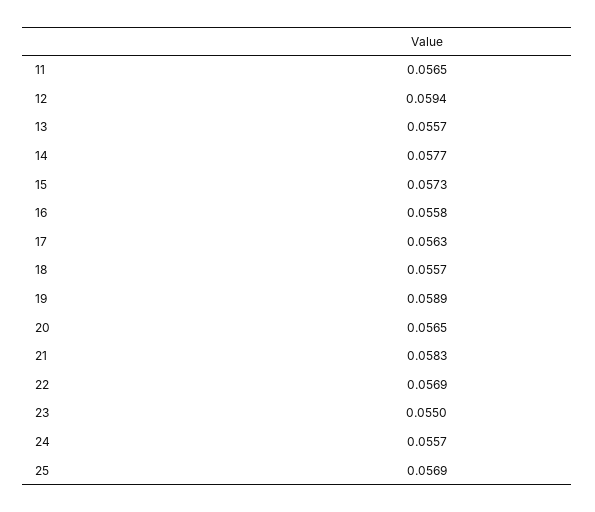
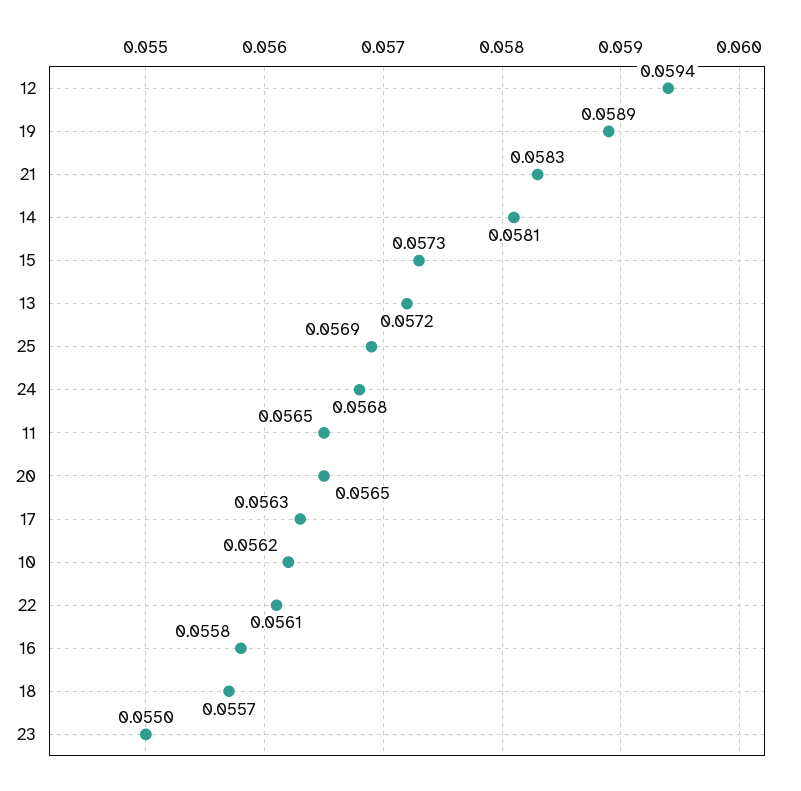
13: 0.0557 -> 0.0572
14: 0.0577 -> 0.0581
22: 0.0569 -> 0.0561
24: 0.0557 -> 0.0568
10: none -> 0.0562

